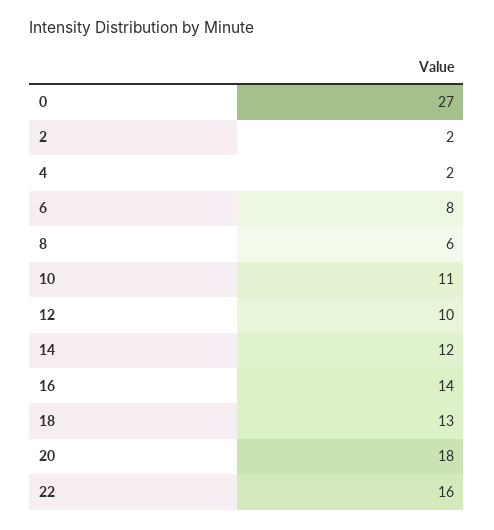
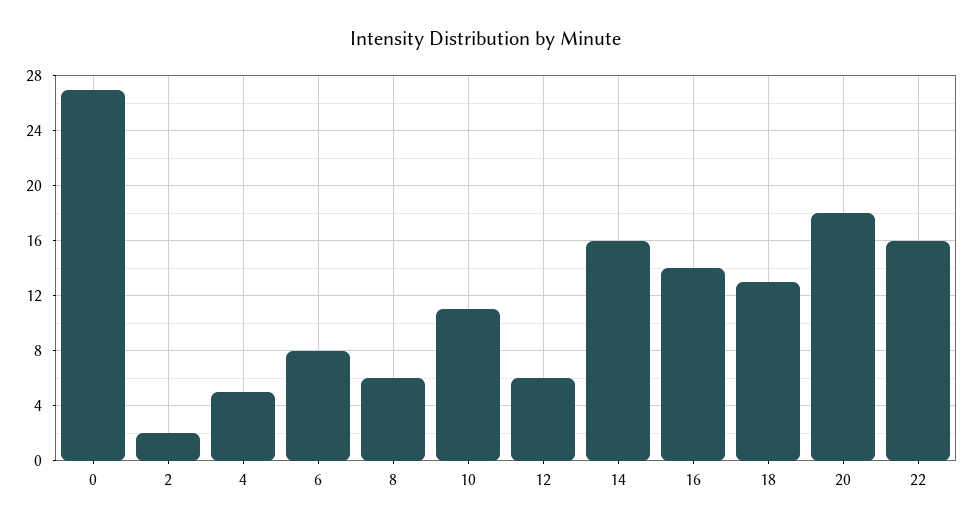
4: 2 -> 5
12: 10 -> 6
14: 12 -> 16

